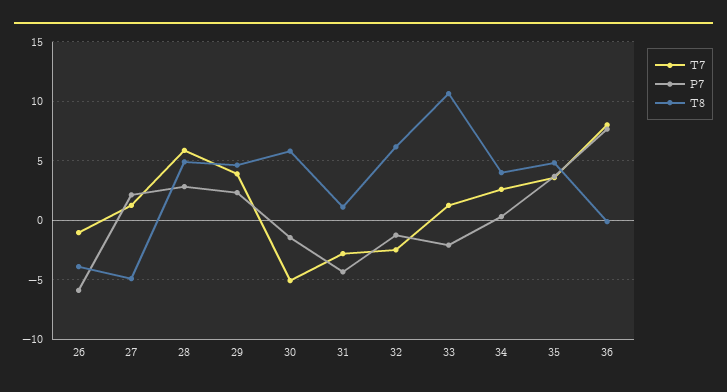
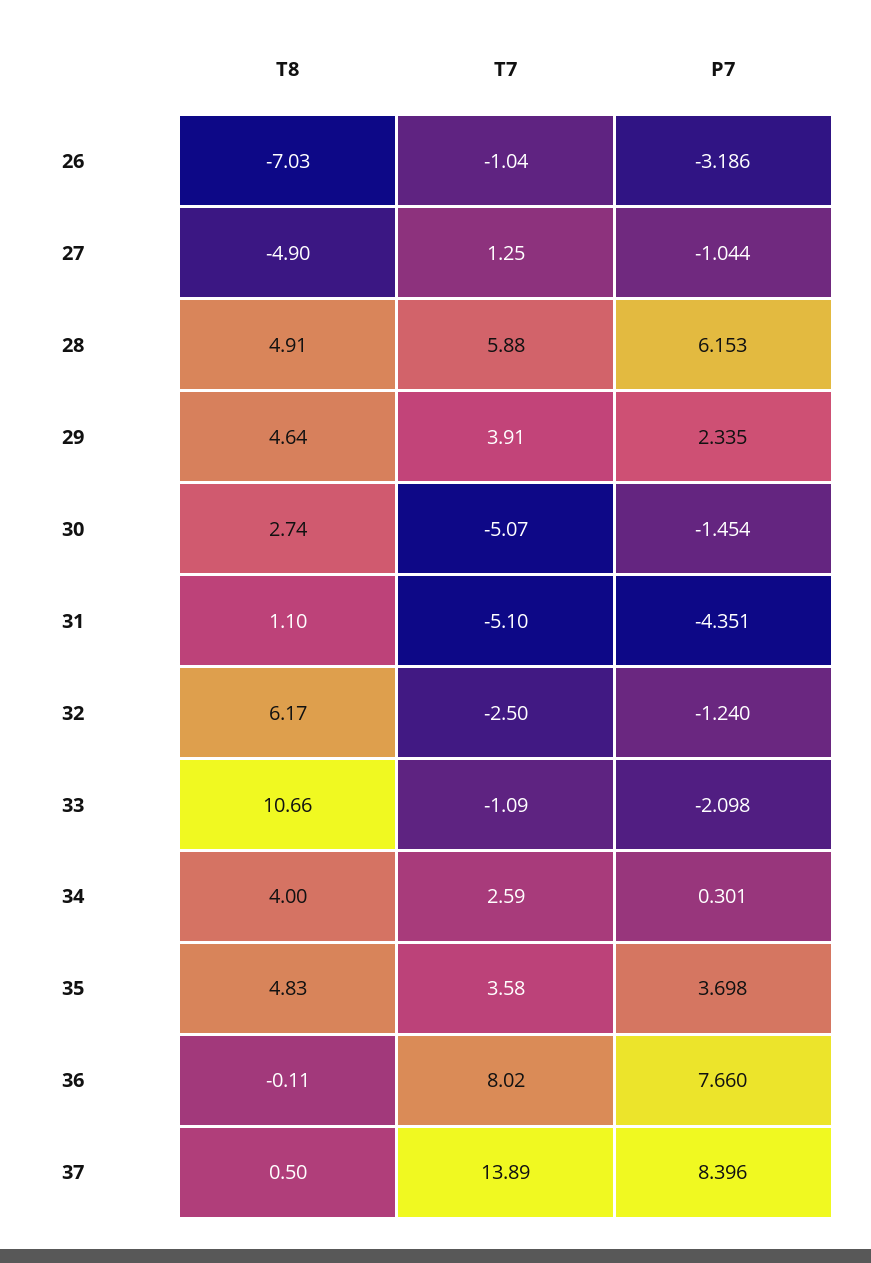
P7, 26: -6 -> -3.186
T8, 26: -4 -> -7.03
P7, 27: 2 -> -1.044
P7, 28: 3 -> 6.153
T8, 30: 6 -> 2.74
T7, 31: -3 -> -5.1
T7, 33: 1 -> -1.09
T8, 37: none -> 0.5
T7, 37: none -> 13.89
P7, 37: none -> 8.396

